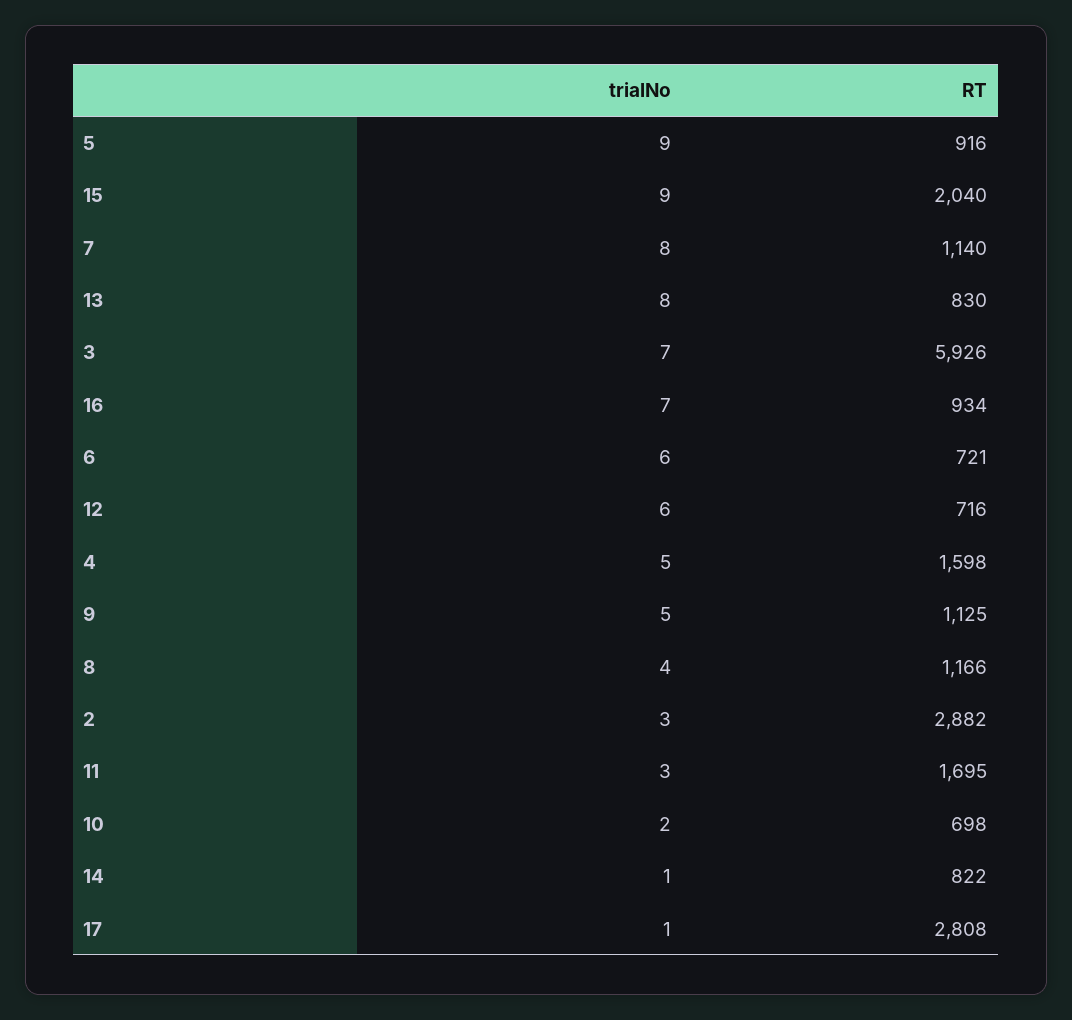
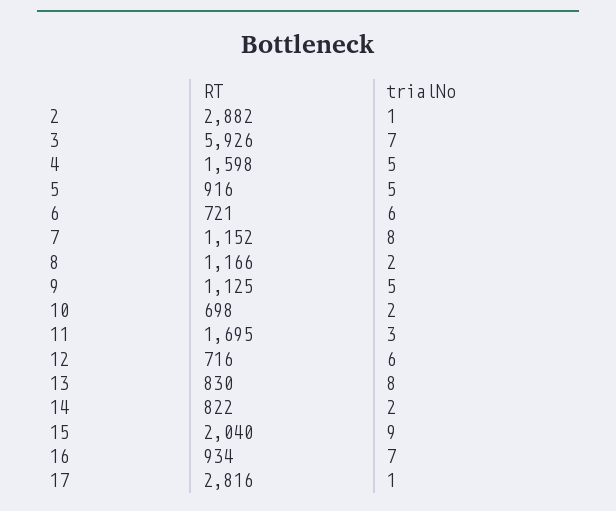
trialNo, 5: 9 -> 5
RT, 7: 1140 -> 1152
trialNo, 8: 4 -> 2
trialNo, 2: 3 -> 1
trialNo, 14: 1 -> 2
RT, 17: 2808 -> 2816

